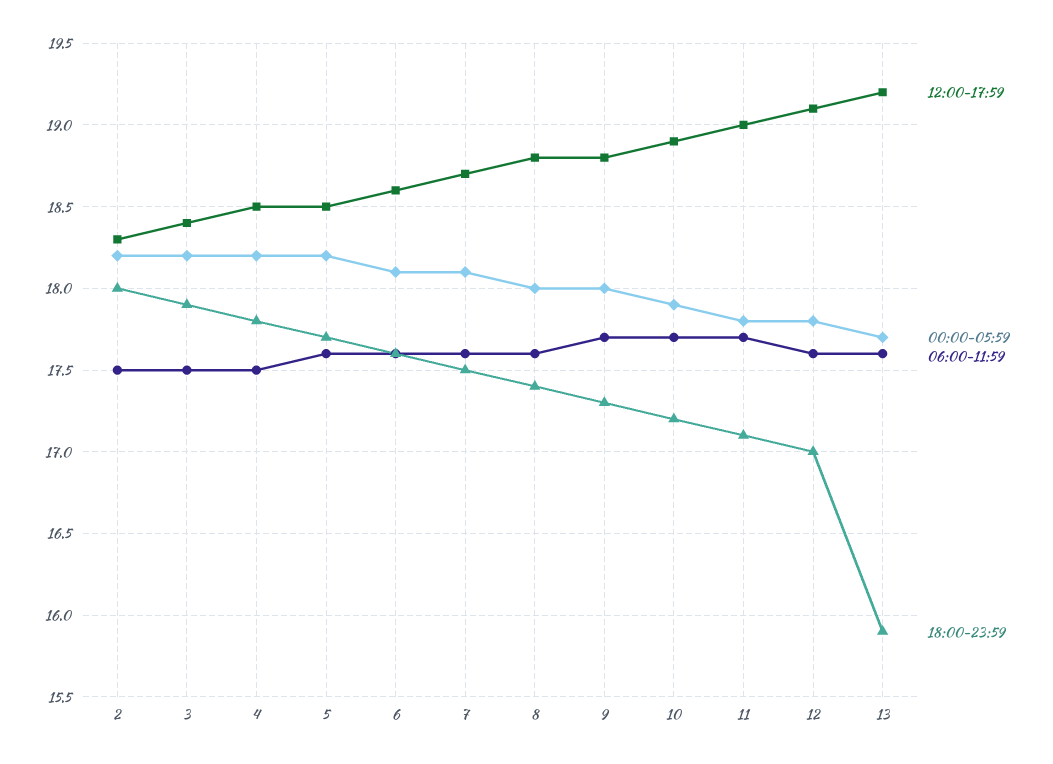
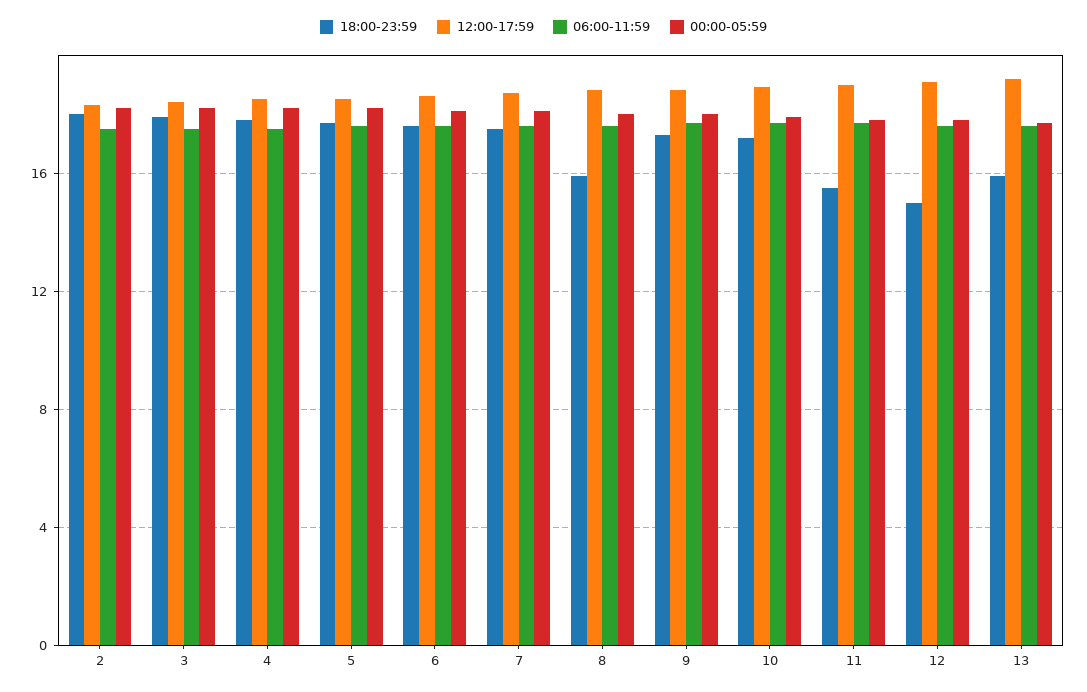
18:00-23:59, 8: 17.4 -> 16
18:00-23:59, 11: 17.1 -> 15.5
18:00-23:59, 12: 17 -> 15

